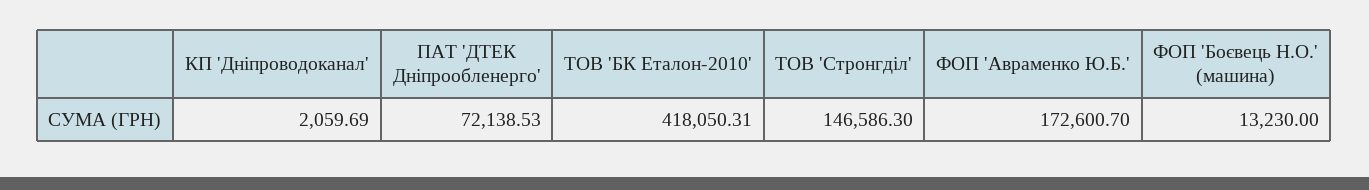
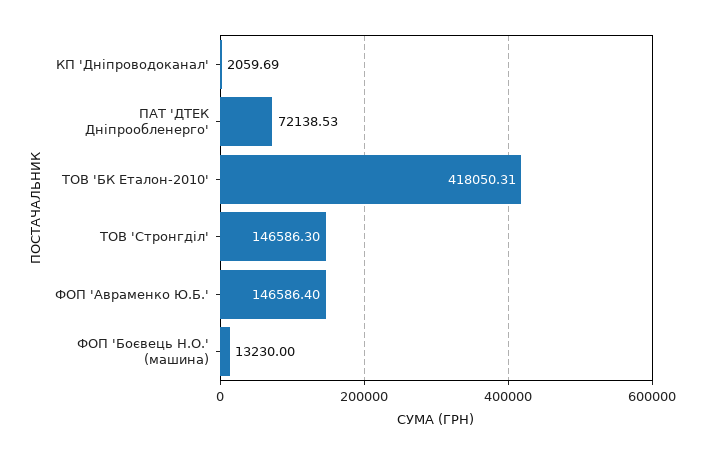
ФОП 'Авраменко Ю.Б.': 172600.7 -> 146586.4

